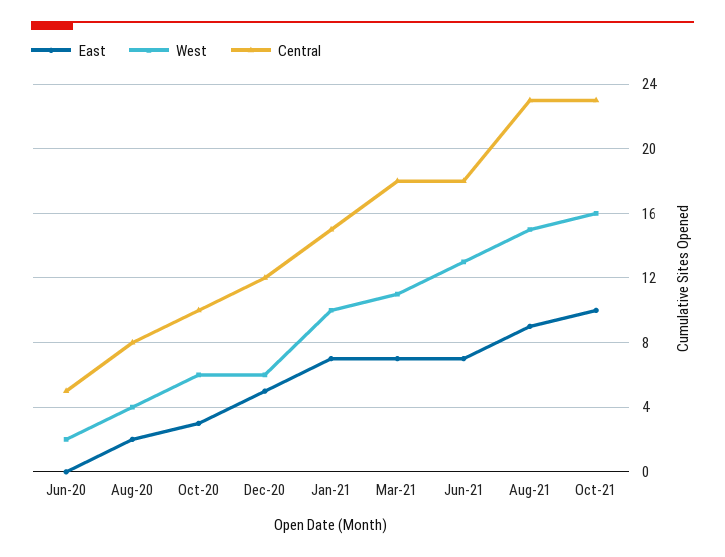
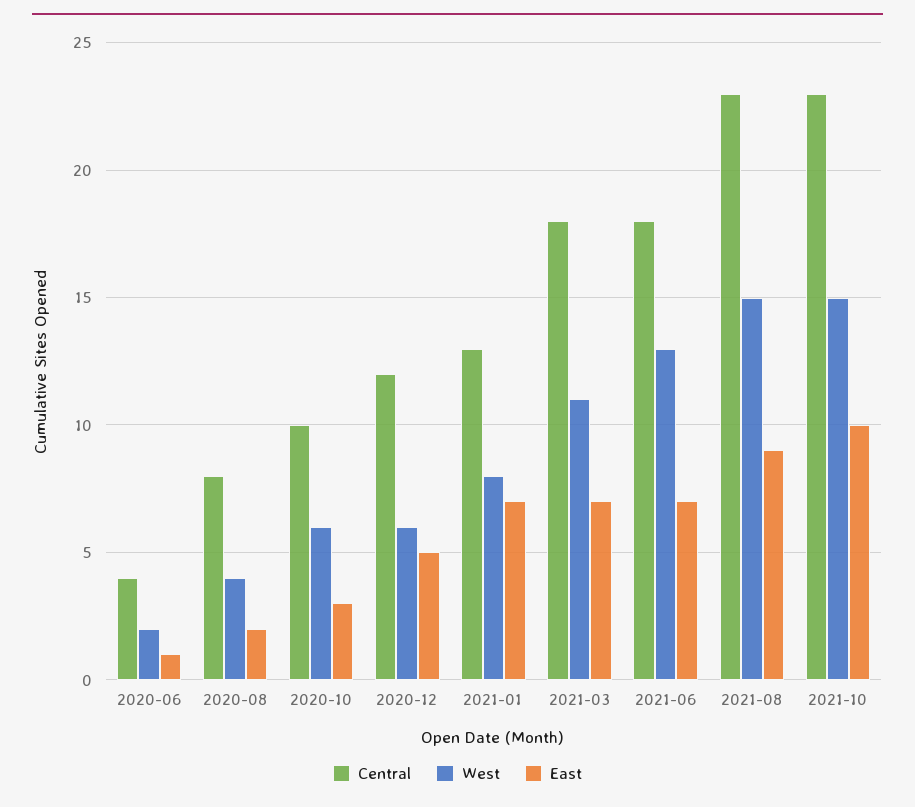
East, Jun-20: 0 -> 1
Central, Jun-20: 5 -> 4
West, Jan-21: 10 -> 8
Central, Jan-21: 15 -> 13
West, Oct-21: 16 -> 15

